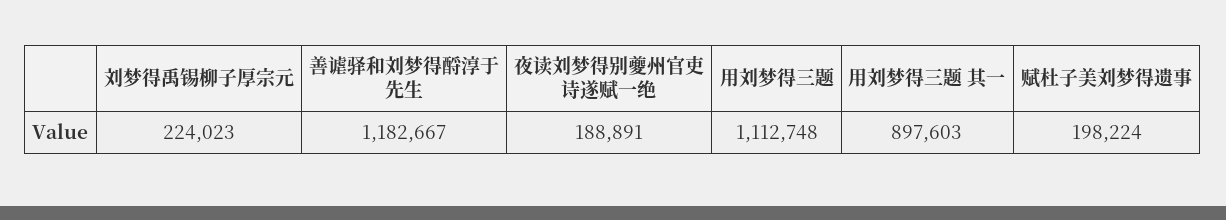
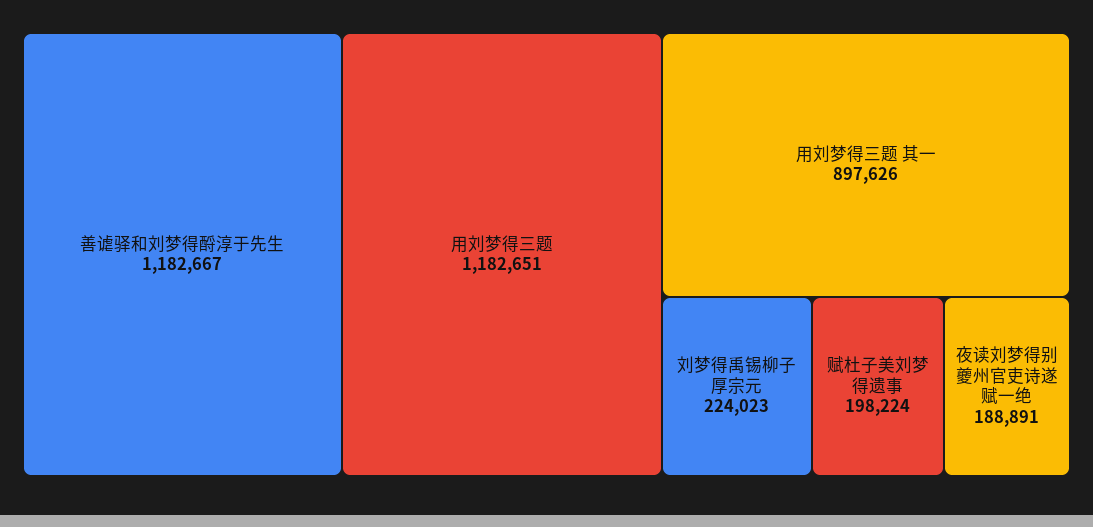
用刘梦得三题: 1112748 -> 1182651
用刘梦得三题 其一: 897603 -> 897626

